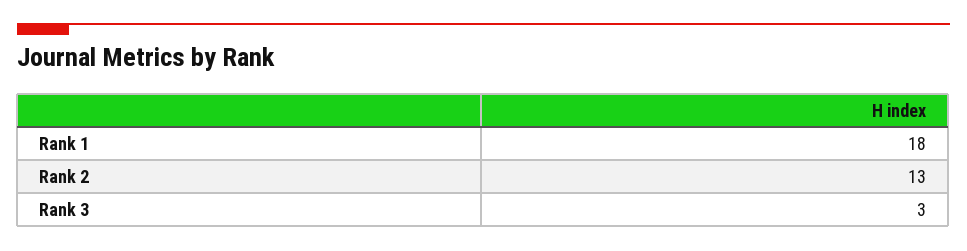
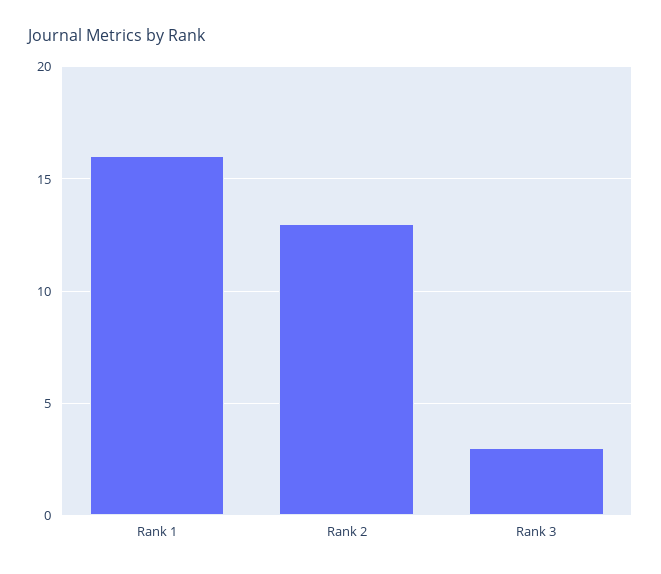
Rank 1: 18 -> 16

